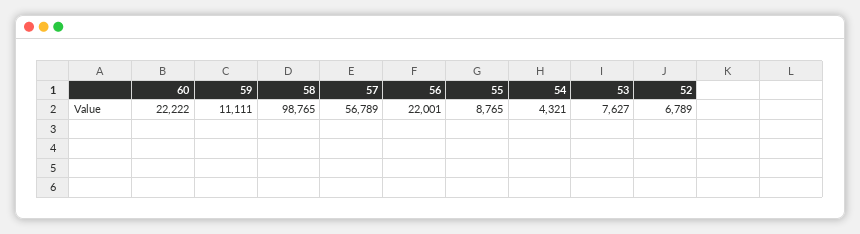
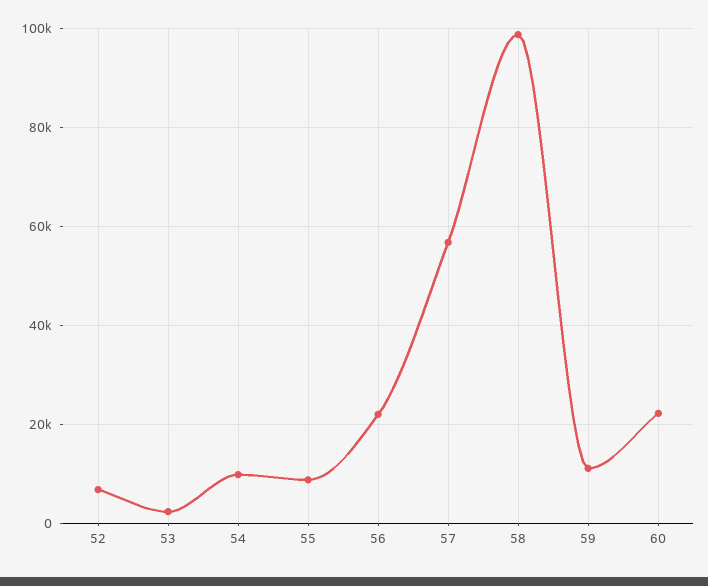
54: 4321 -> 10000
53: 7627 -> 2000

